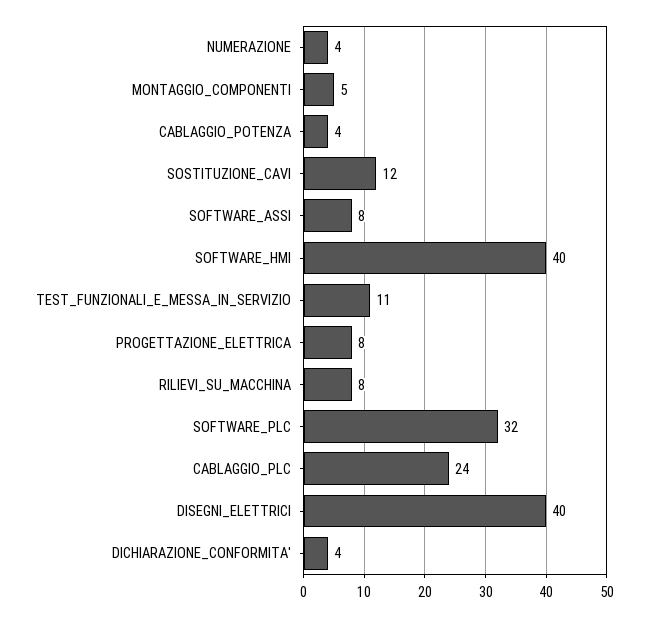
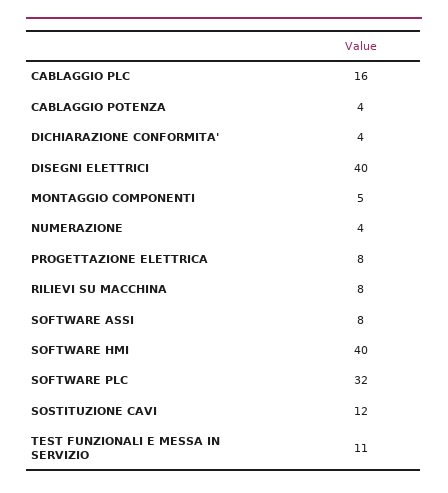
CABLAGGIO_PLC: 24 -> 16

